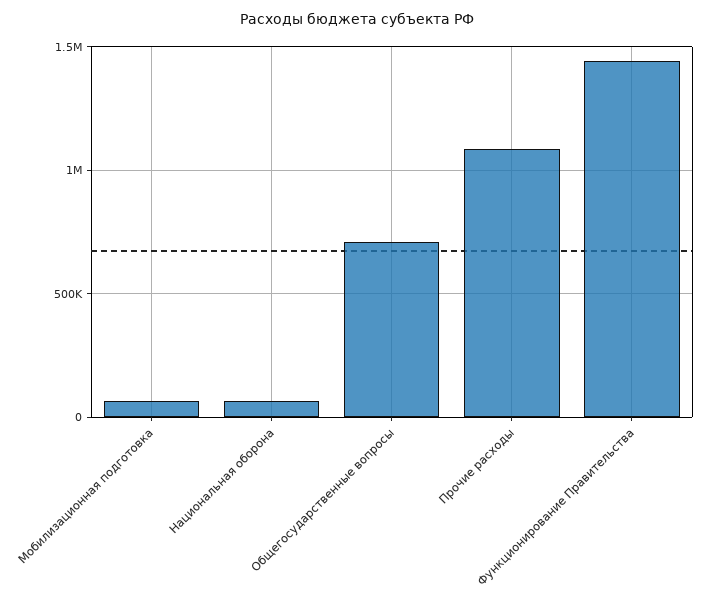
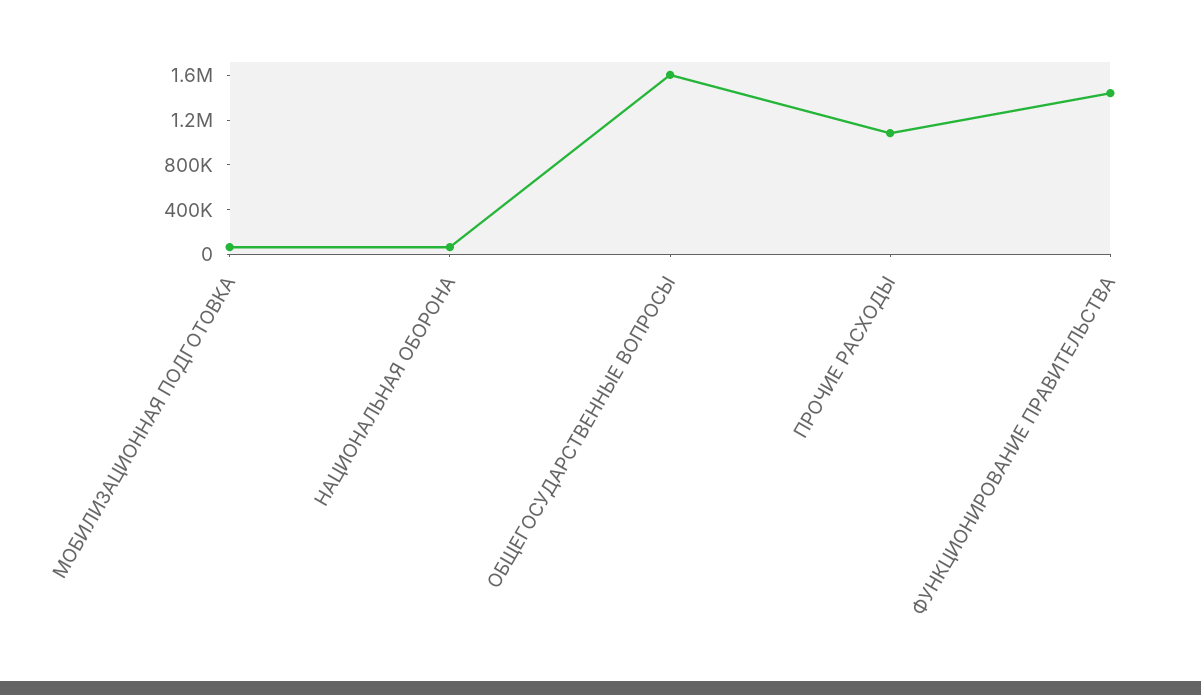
Общегосударственные вопросы: 700000 -> 1600000

